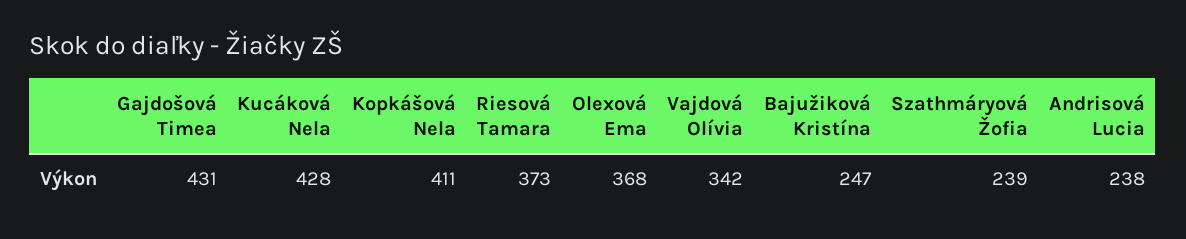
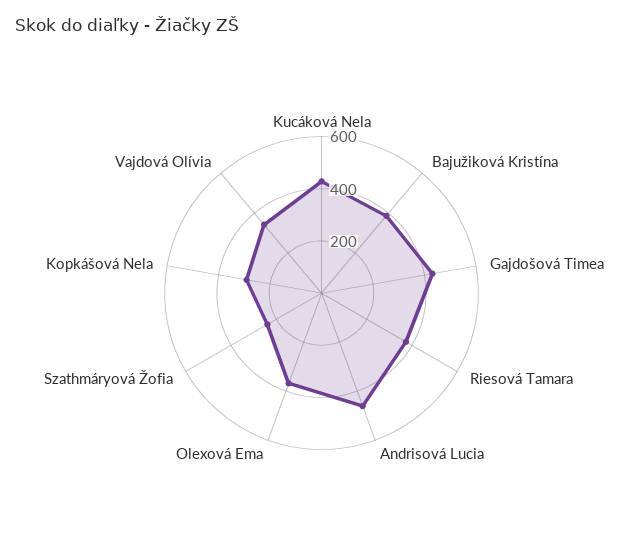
Kopkášová Nela: 411 -> 300
Bajužiková Kristína: 247 -> 400
Andrisová Lucia: 238 -> 450

